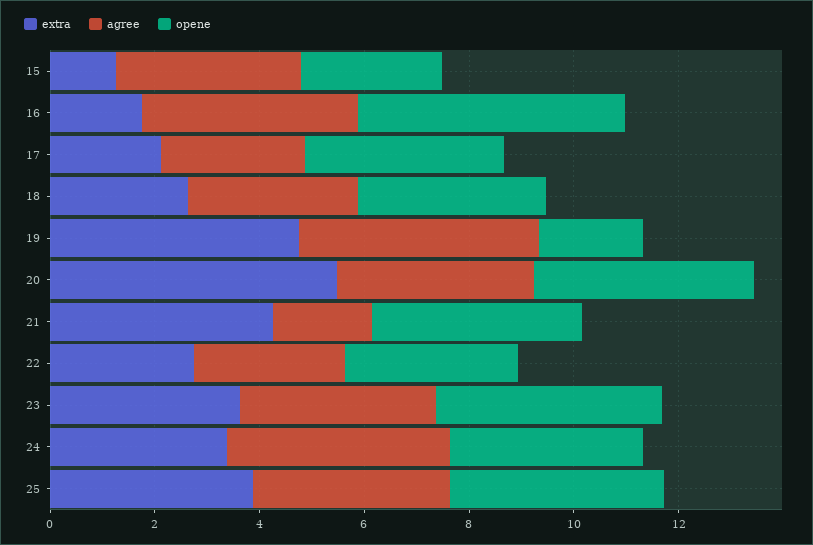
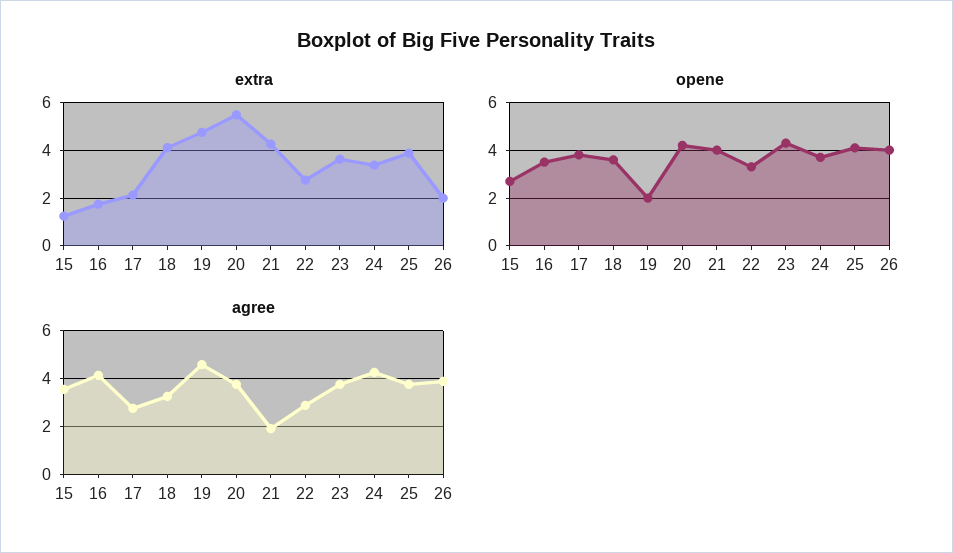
opene, 16: 5 -> 3.5
extra, 18: 2.5 -> 4
extra, 26: none -> 2
opene, 26: none -> 4
agree, 26: none -> 4

